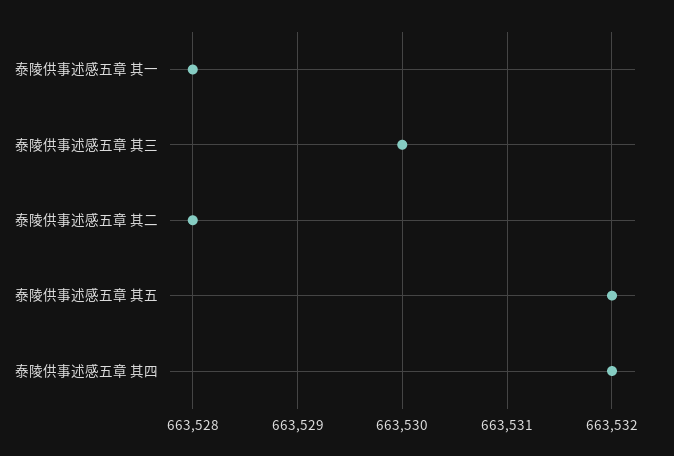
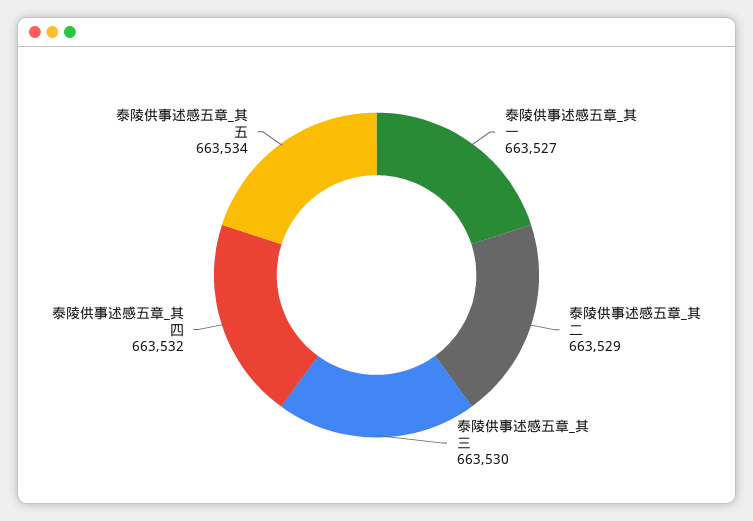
泰陵供事述感五章 其一: 663528 -> 663527
泰陵供事述感五章 其二: 663528 -> 663529
泰陵供事述感五章 其五: 663532 -> 663534

